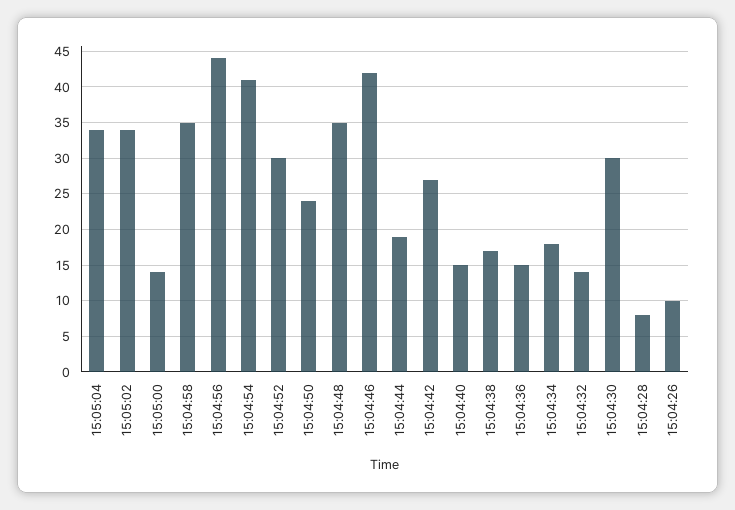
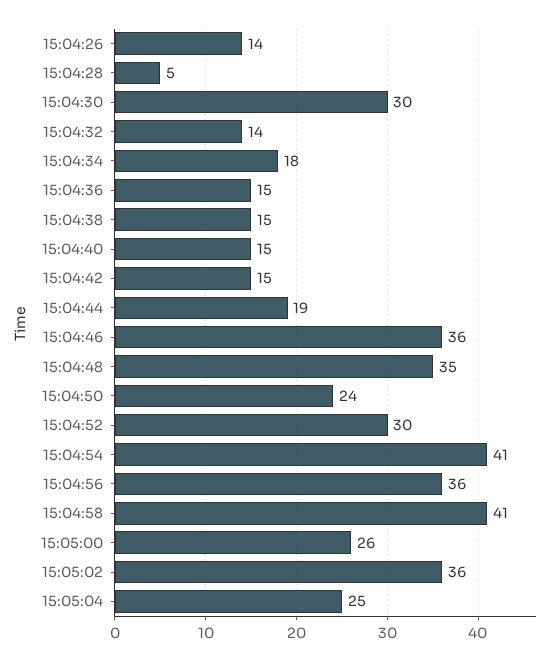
15:05:04: 34 -> 25
15:05:02: 34 -> 36
15:05:00: 14 -> 26
15:04:58: 35 -> 41
15:04:56: 44 -> 36
15:04:46: 42 -> 36
15:04:42: 27 -> 15
15:04:38: 17 -> 15
15:04:28: 8 -> 5
15:04:26: 10 -> 14

